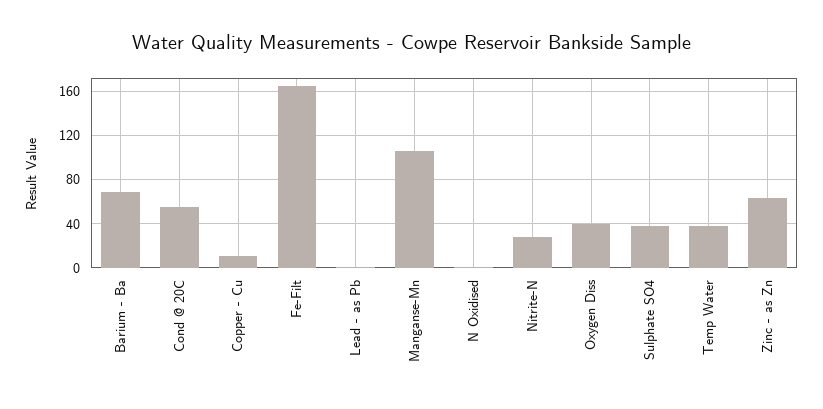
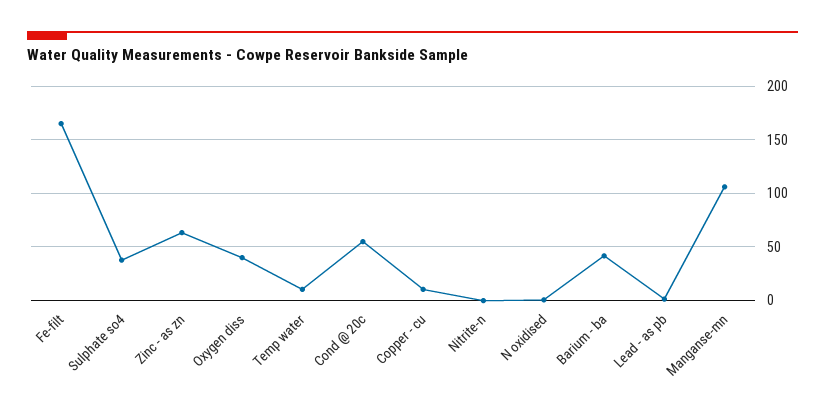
Barium - Ba: 70 -> 40
Nitrite-N: 30 -> 0
Temp Water: 40 -> 10

